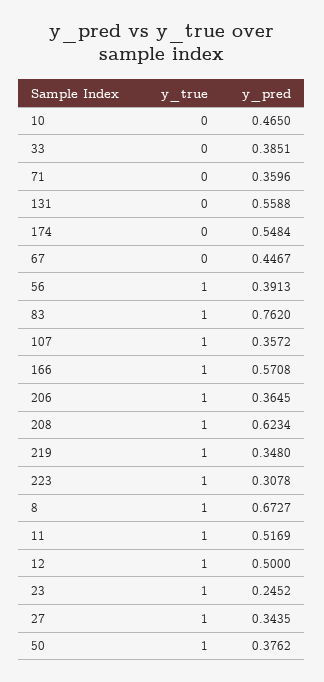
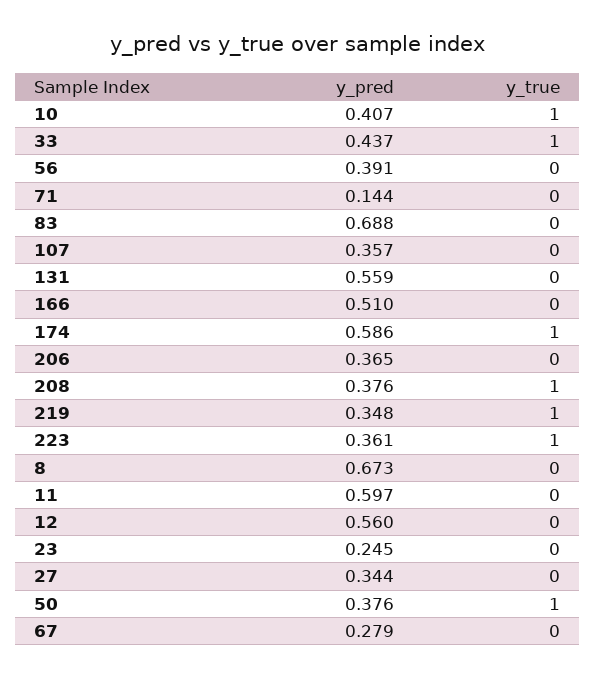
y_true, 10: 0 -> 1
y_pred, 10: 0.465 -> 0.407
y_true, 33: 0 -> 1
y_pred, 33: 0.3851 -> 0.437
y_pred, 71: 0.3596 -> 0.144
y_true, 174: 0 -> 1
y_pred, 174: 0.5484 -> 0.586
y_pred, 67: 0.4467 -> 0.279
y_true, 56: 1 -> 0
y_true, 83: 1 -> 0
y_pred, 83: 0.762 -> 0.688
y_true, 107: 1 -> 0
y_true, 166: 1 -> 0
y_pred, 166: 0.5708 -> 0.51
y_true, 206: 1 -> 0
y_pred, 208: 0.6234 -> 0.376
y_pred, 223: 0.3078 -> 0.361
y_true, 8: 1 -> 0
y_true, 11: 1 -> 0
y_pred, 11: 0.5169 -> 0.597
y_true, 12: 1 -> 0
y_pred, 12: 0.5 -> 0.56
y_true, 23: 1 -> 0
y_true, 27: 1 -> 0

